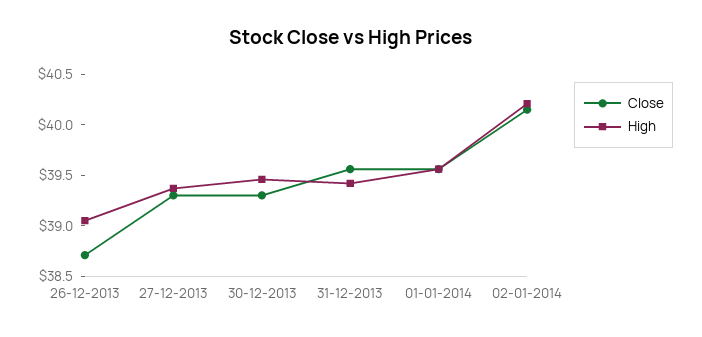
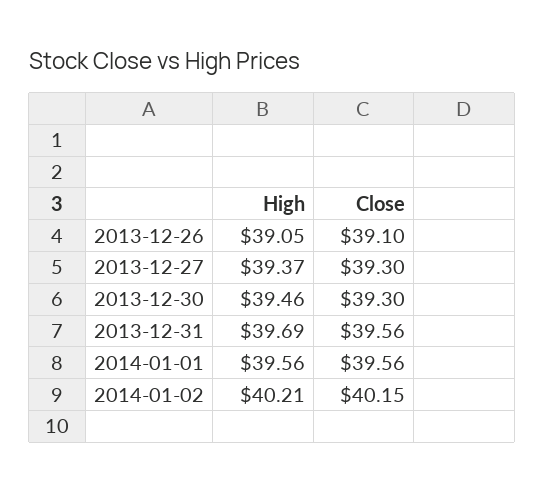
Close, 26-12-2013: 38.7 -> 39.1
High, 31-12-2013: 39.4 -> 39.69

